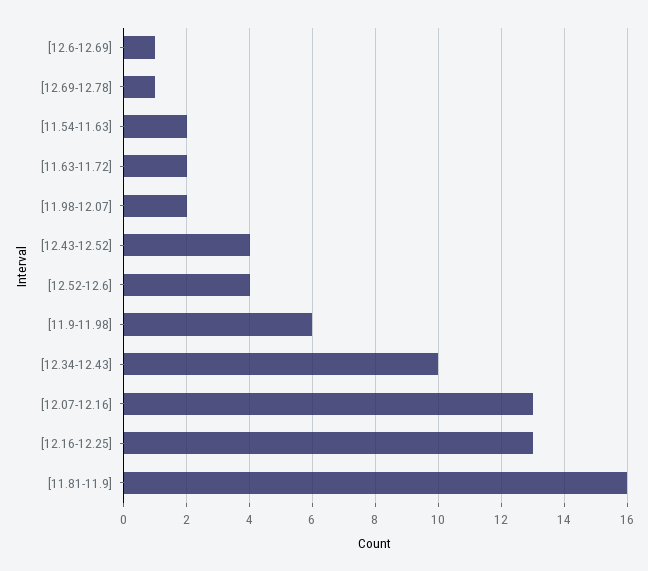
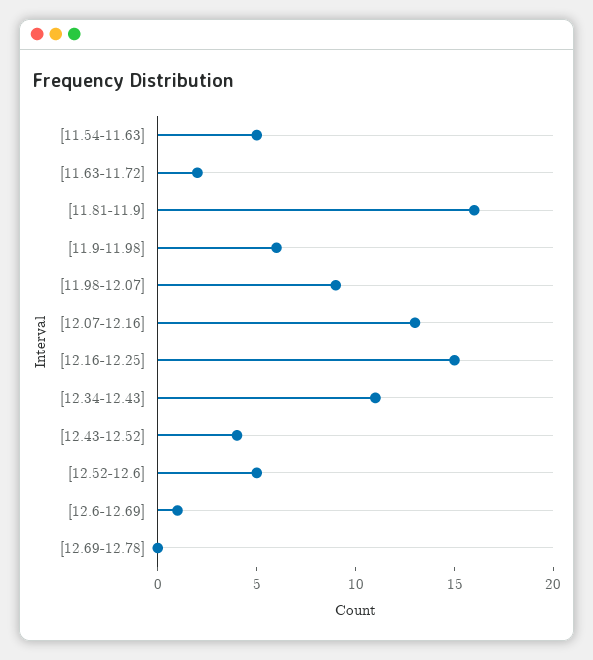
[12.69-12.78]: 1 -> 0
[11.54-11.63]: 2 -> 5
[11.98-12.07]: 2 -> 9
[12.52-12.6]: 4 -> 5
[12.34-12.43]: 10 -> 11
[12.16-12.25]: 13 -> 15

